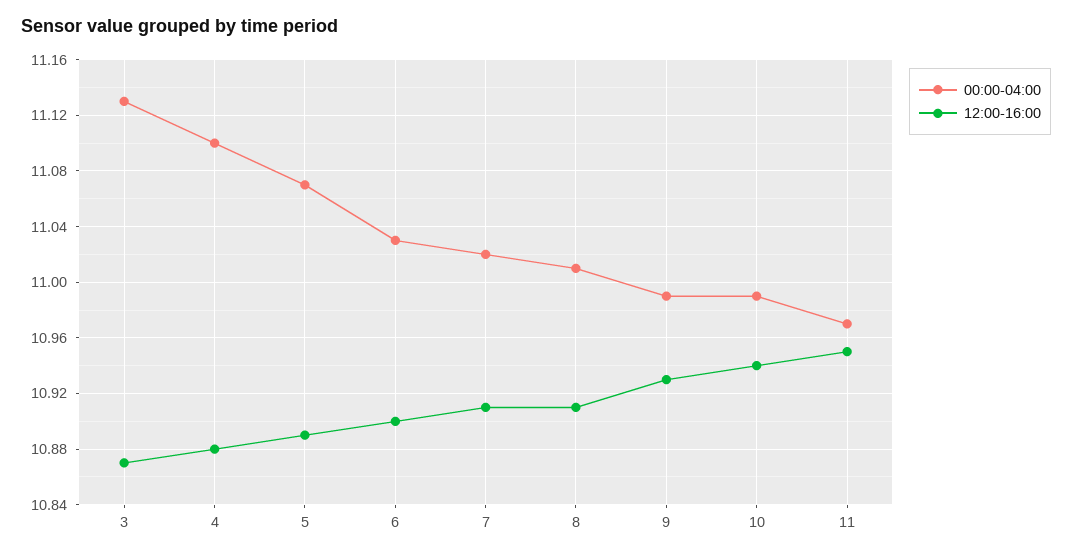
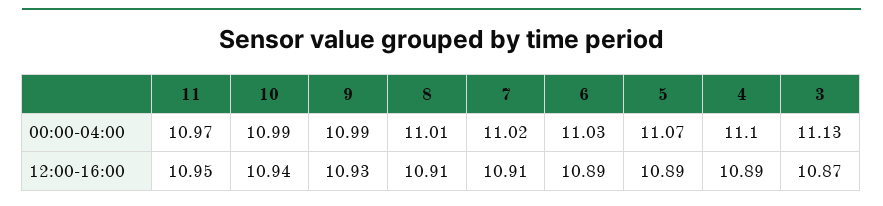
12:00-16:00, 4: 10.88 -> 10.89
12:00-16:00, 6: 10.9 -> 10.89

